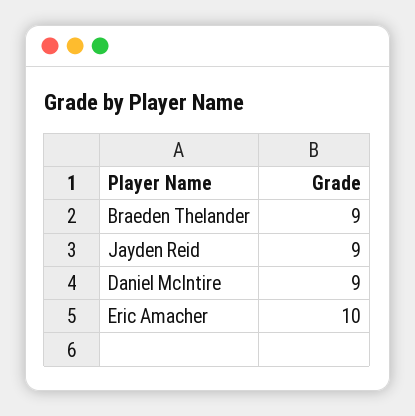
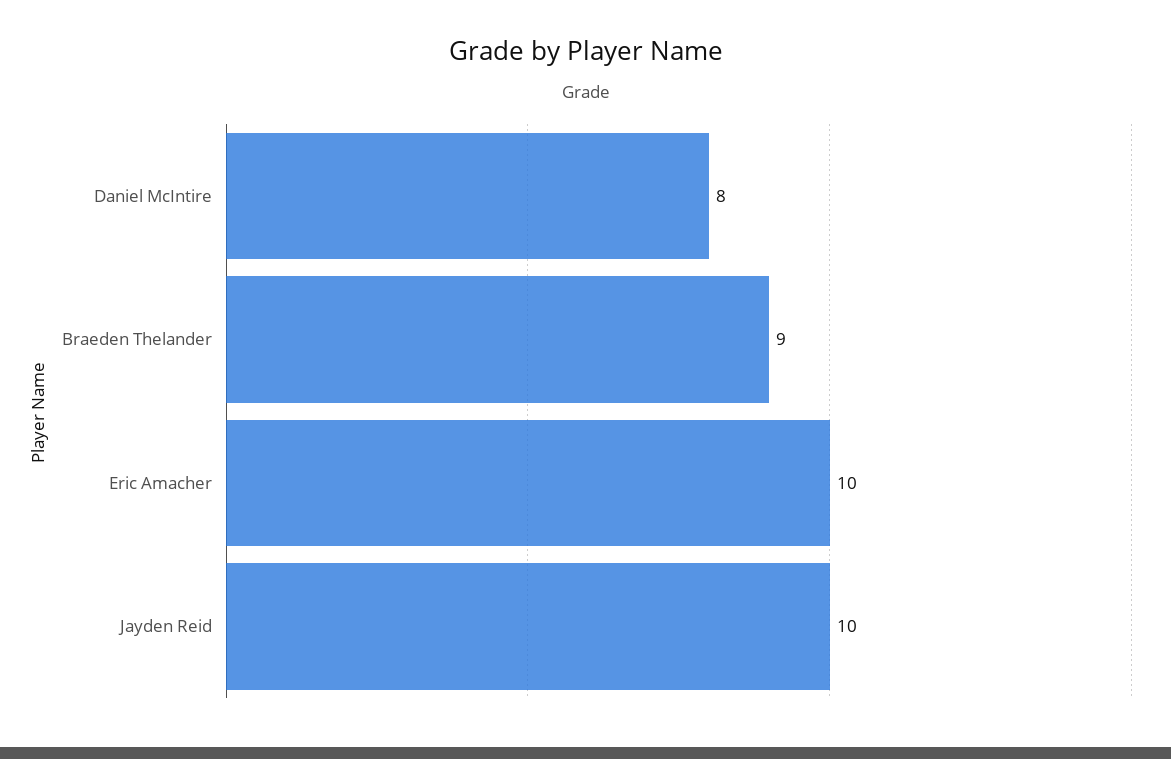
Jayden Reid: 9 -> 10
Daniel McIntire: 9 -> 8

